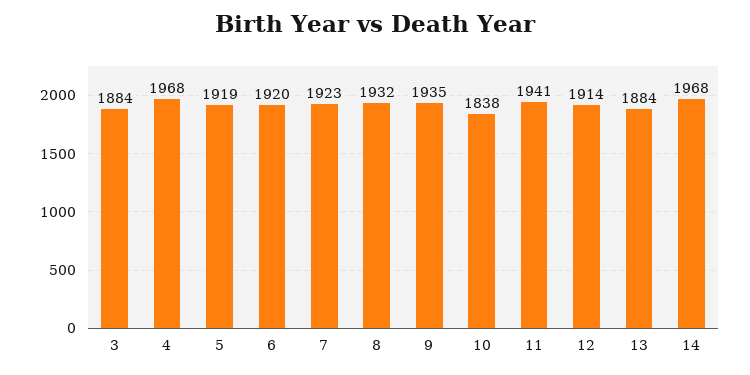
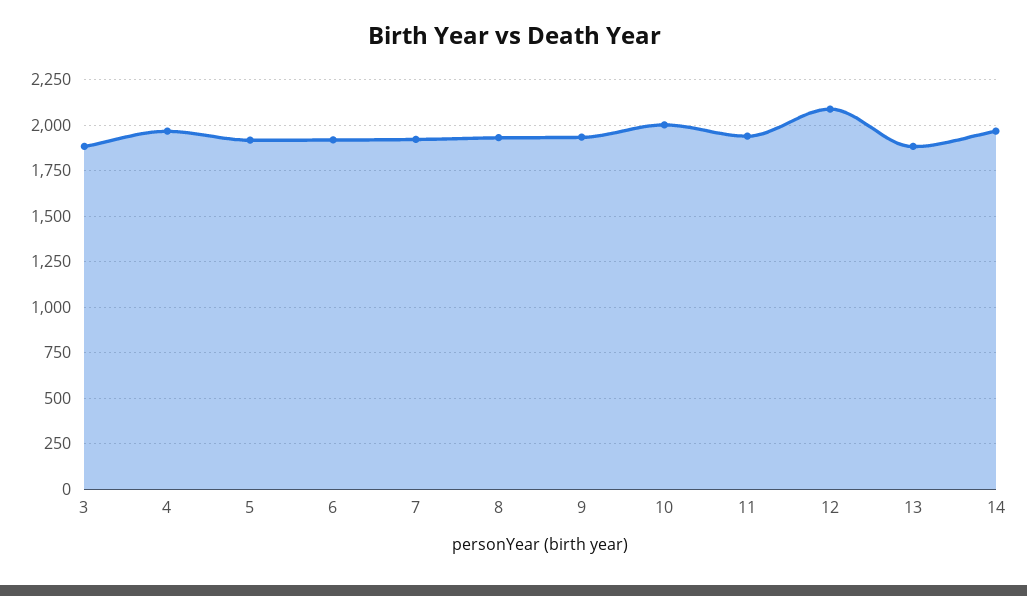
10: 1838 -> 2000
12: 1914 -> 2100

